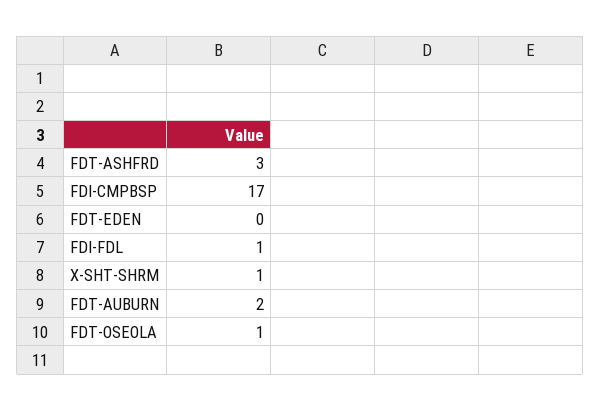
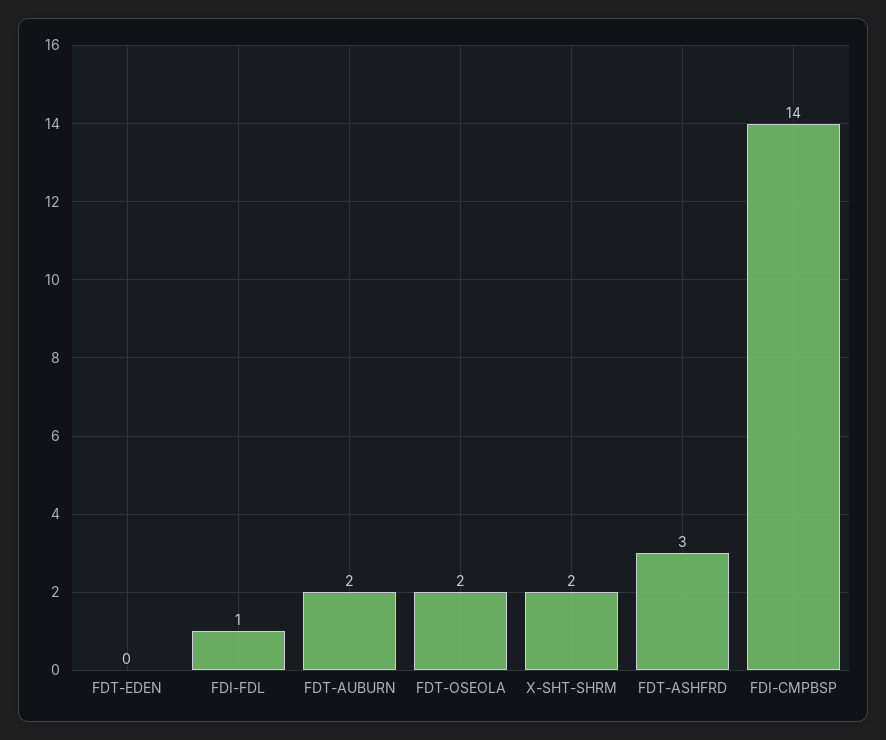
FDI-CMPBSP: 17 -> 14
X-SHT-SHRM: 1 -> 2
FDT-OSEOLA: 1 -> 2

